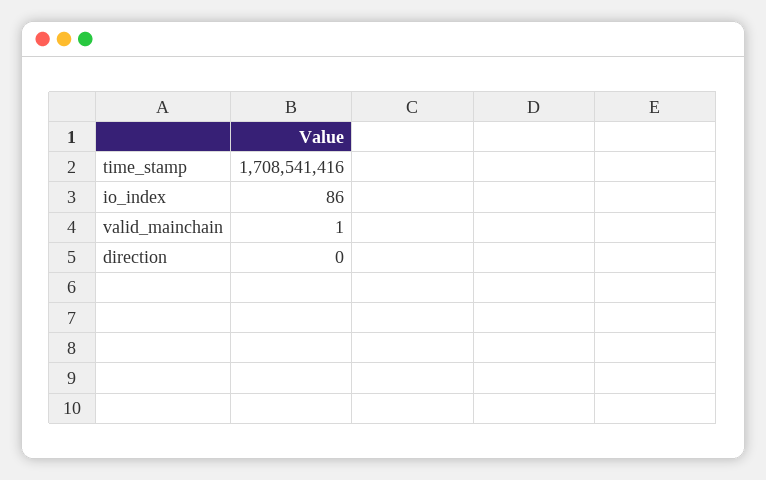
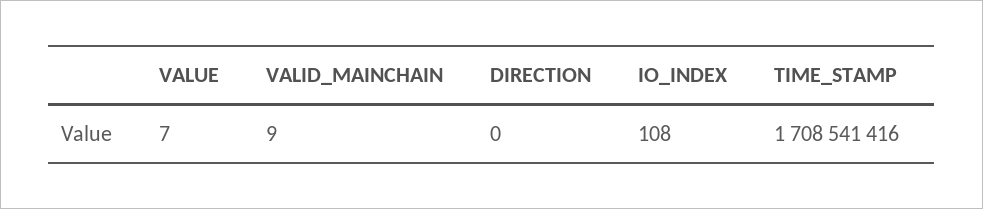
io_index: 86 -> 108
valid_mainchain: 1 -> 9
VALUE: none -> 7

